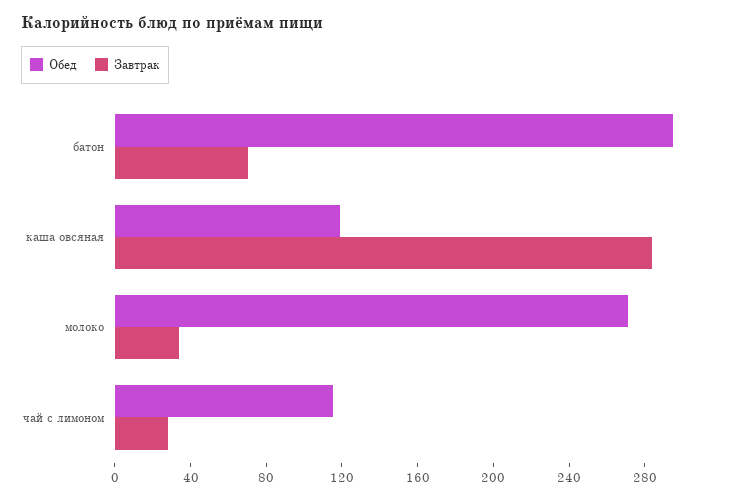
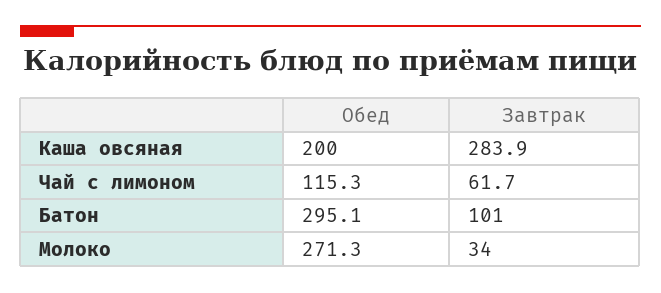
Завтрак, батон: 70 -> 101
Обед, каша овсяная: 120 -> 200
Завтрак, чай с лимоном: 30 -> 61.7

